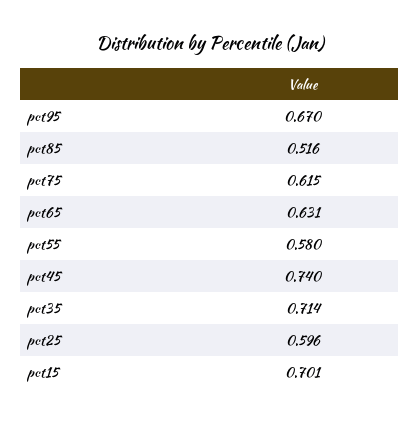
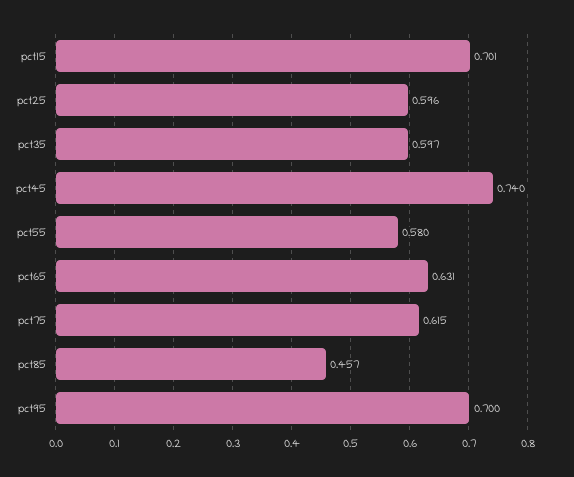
pct95: 0.67 -> 0.7
pct85: 0.516 -> 0.457
pct35: 0.714 -> 0.597

